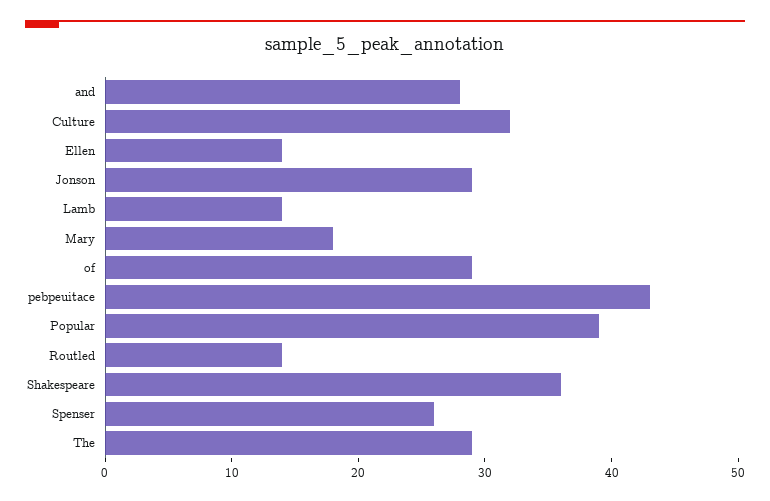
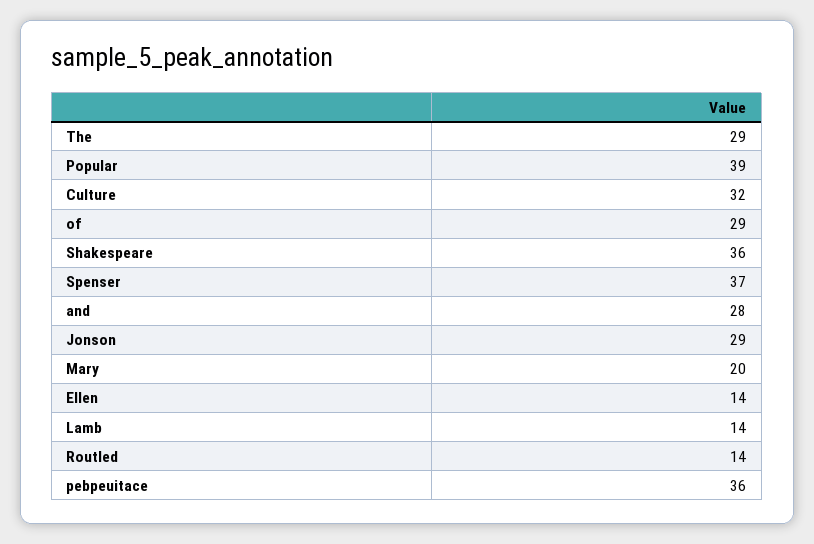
Mary: 18 -> 20
pebpeuitace: 43 -> 36
Spenser: 26 -> 37

